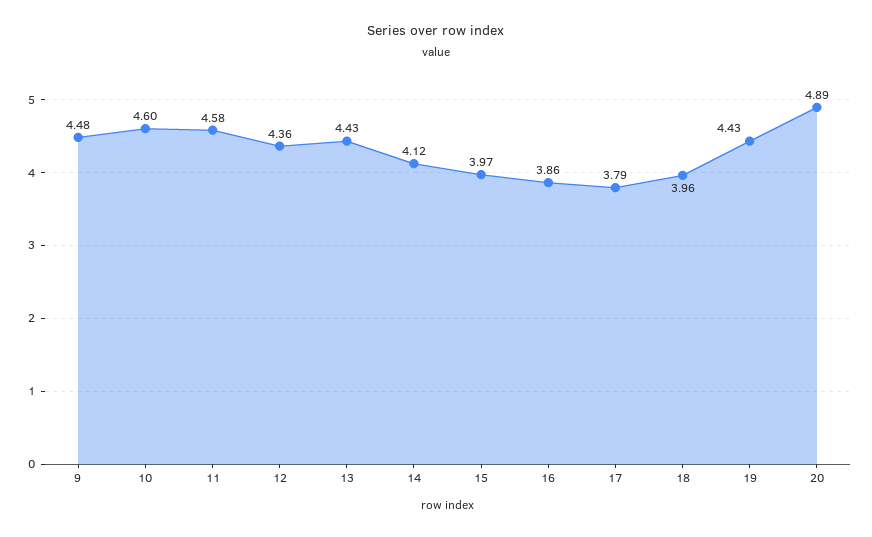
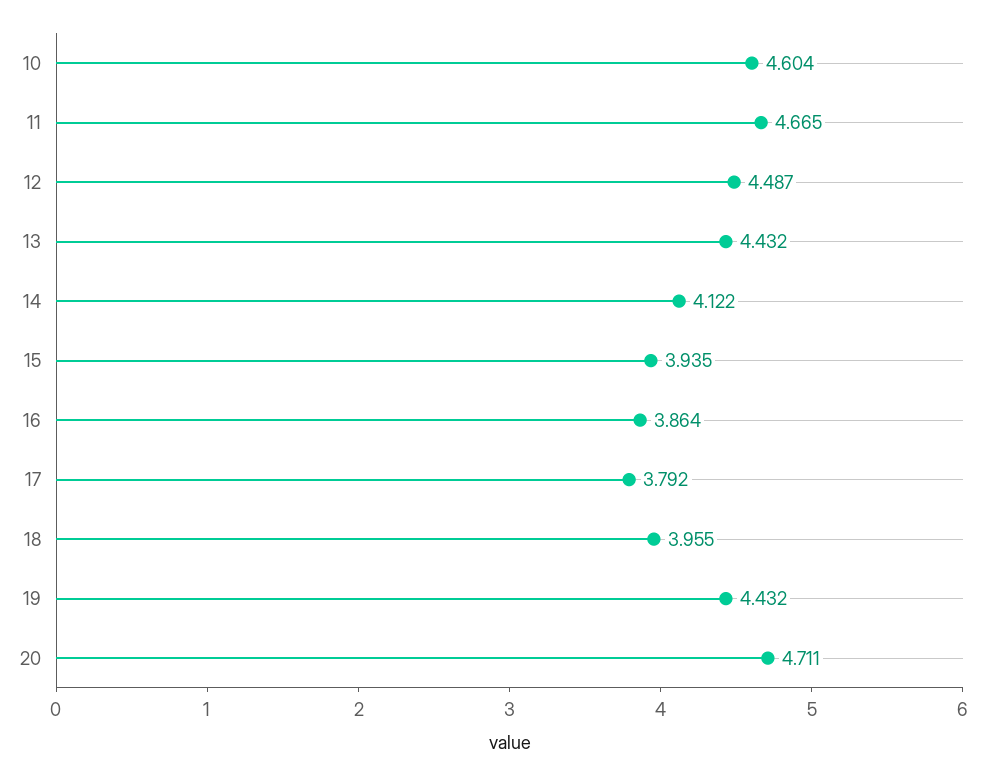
9: 4.48 -> none
11: 4.58 -> 4.665
12: 4.36 -> 4.487
15: 3.97 -> 3.935
20: 4.89 -> 4.711

